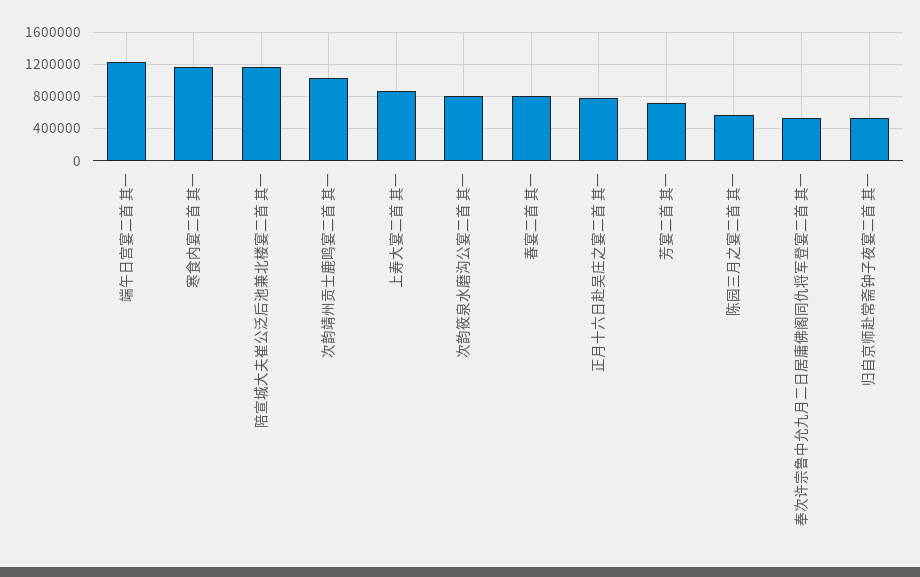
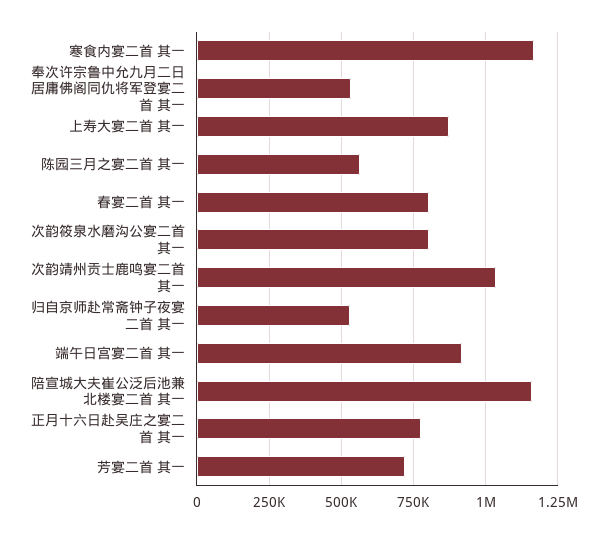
端午日宫宴二首 其一: 1200000 -> 925000

